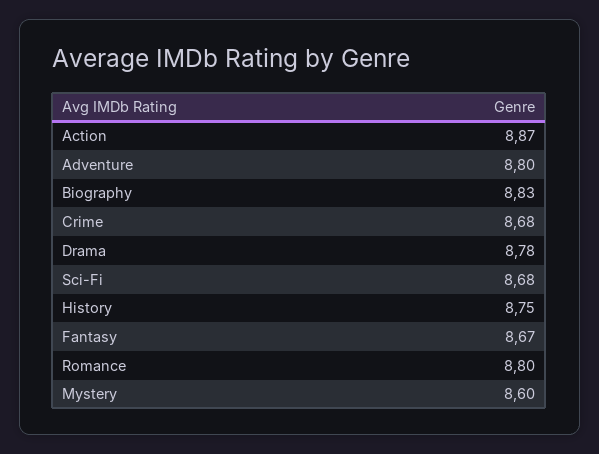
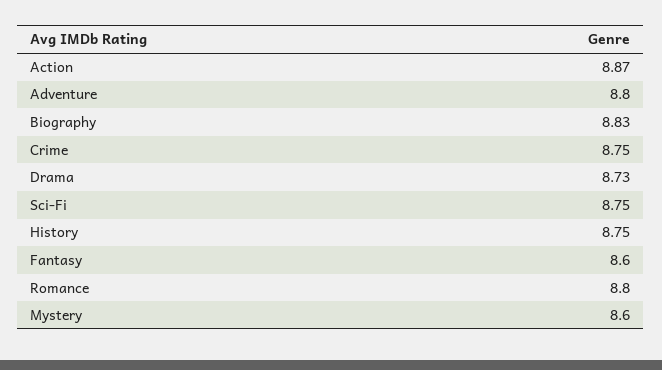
Crime: 8.68 -> 8.75
Drama: 8.78 -> 8.73
Sci-Fi: 8.68 -> 8.75
Fantasy: 8.67 -> 8.6

